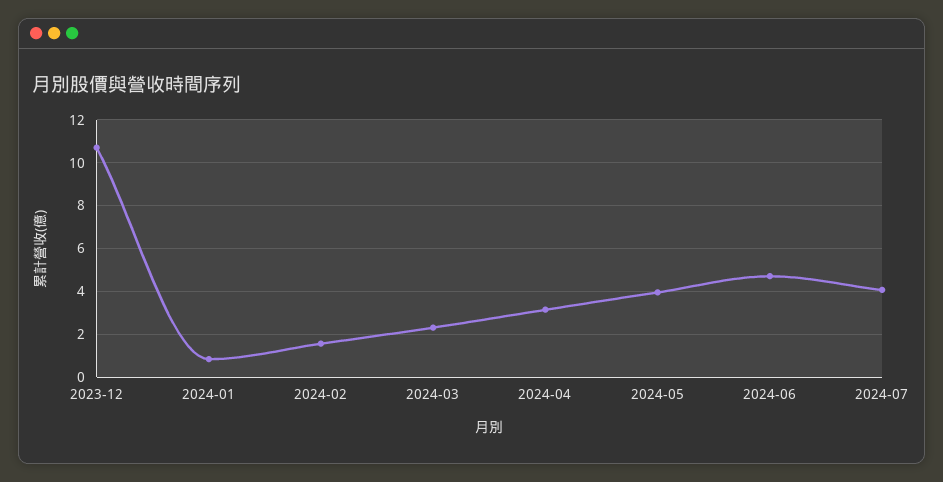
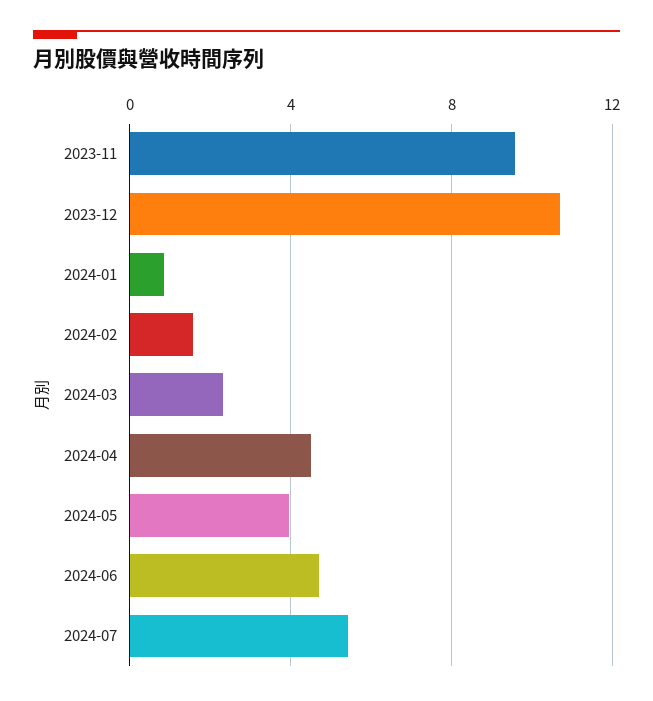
2024-04: 3 -> 4.5
2024-07: 4 -> 5.5
2023-11: none -> 9.5

